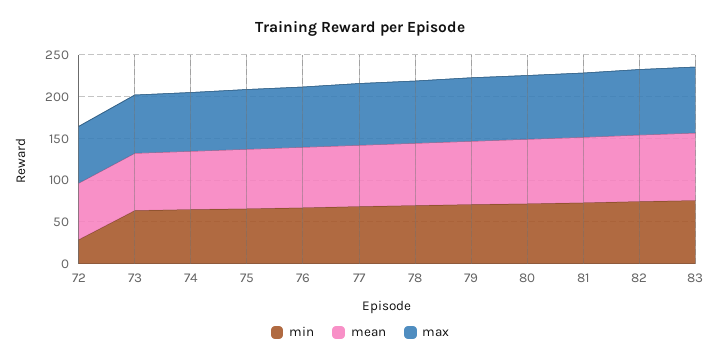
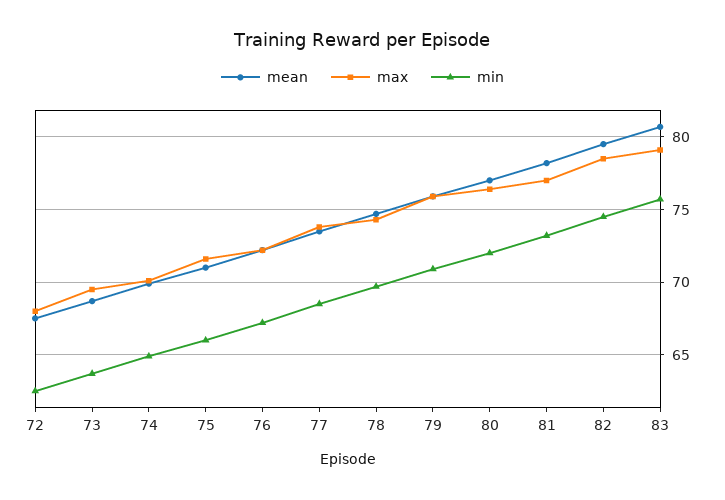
min, 72: 30 -> 62.5

